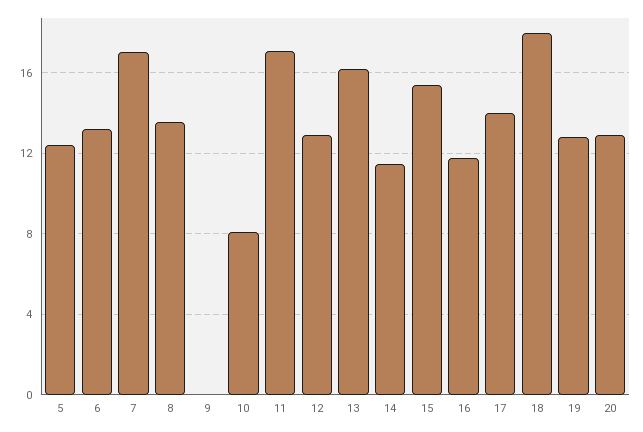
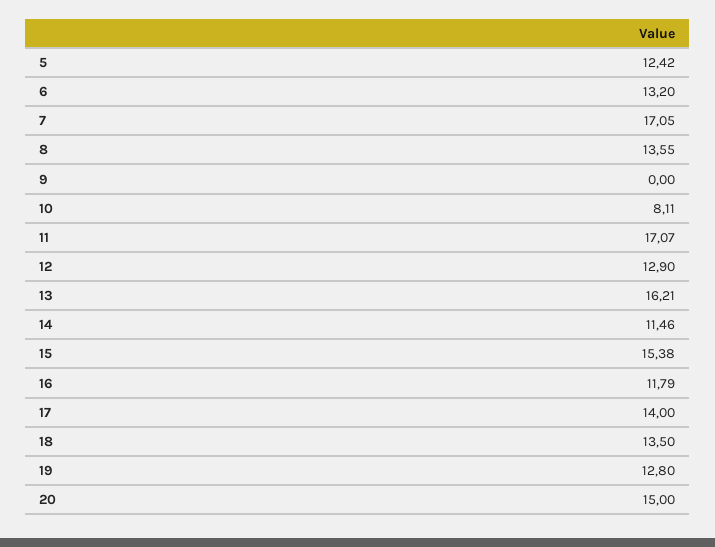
18: 18 -> 13.5
20: 13 -> 15

